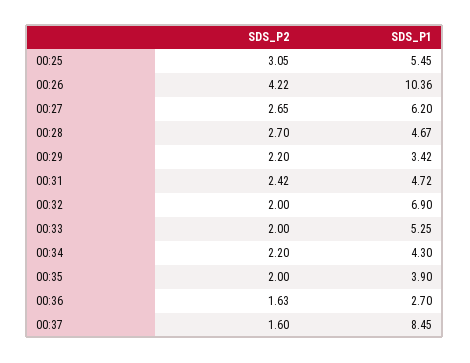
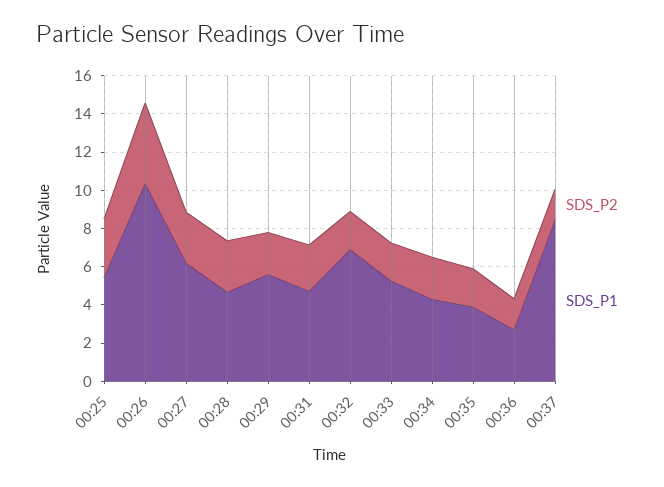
SDS_P1, 00:29: 3.42 -> 5.5

